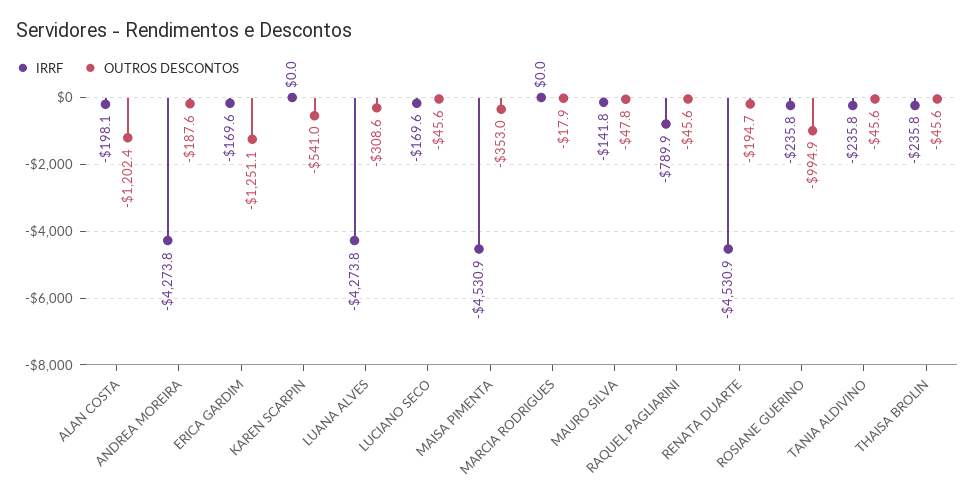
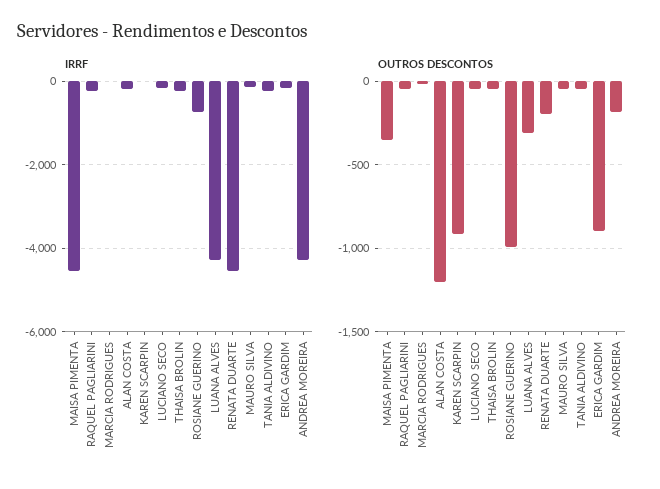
OUTROS DESCONTOS, ERICA GARDIM: -1251.1 -> -900
OUTROS DESCONTOS, KAREN SCARPIN: -541 -> -900
IRRF, RAQUEL PAGLIARINI: -789.9 -> -200
IRRF, ROSIANE GUERINO: -235.8 -> -800

